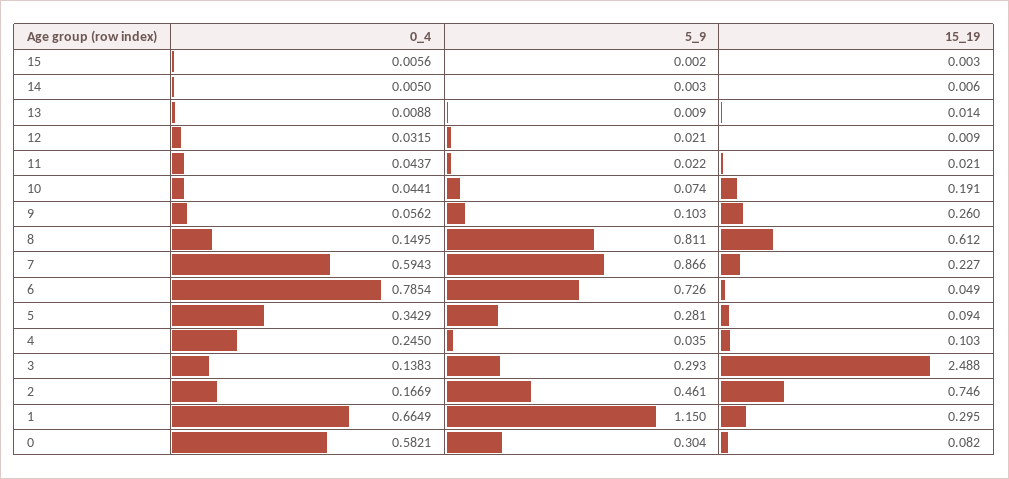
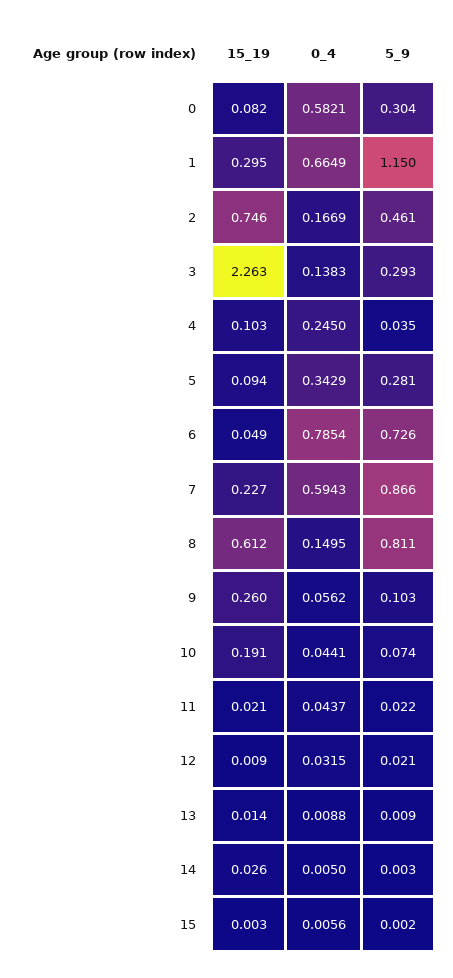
15_19, 14: 0.006 -> 0.026
15_19, 3: 2.488 -> 2.263

